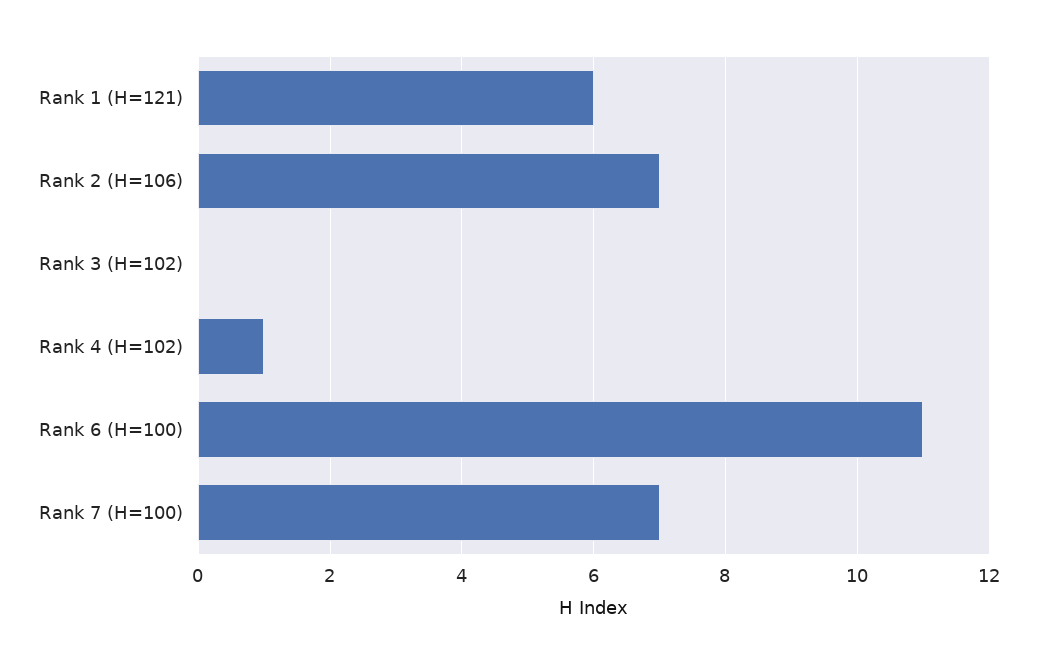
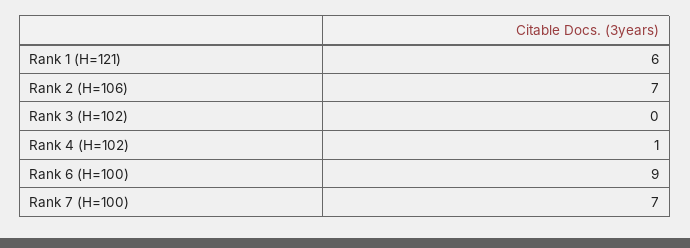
Rank 6 (H=100): 11 -> 9

